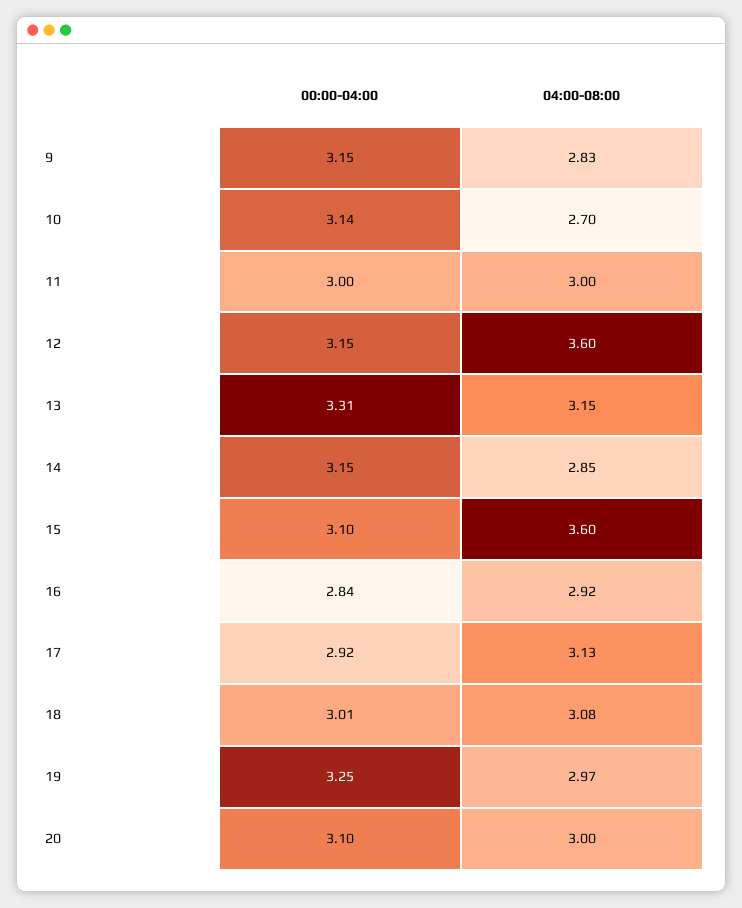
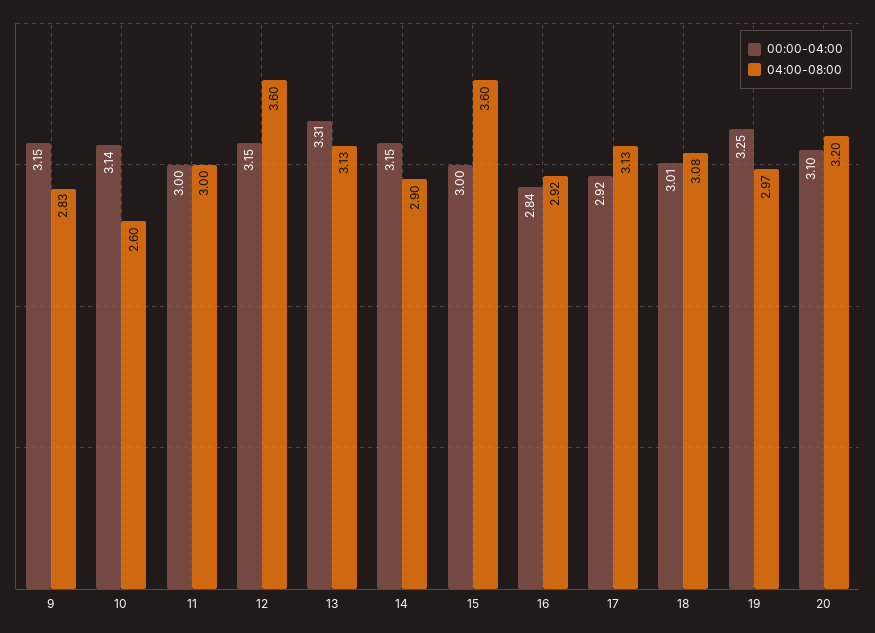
04:00-08:00, 10: 2.7 -> 2.6
04:00-08:00, 13: 3.15 -> 3.13
04:00-08:00, 14: 2.85 -> 2.9
00:00-04:00, 15: 3.1 -> 3
04:00-08:00, 20: 3 -> 3.2

